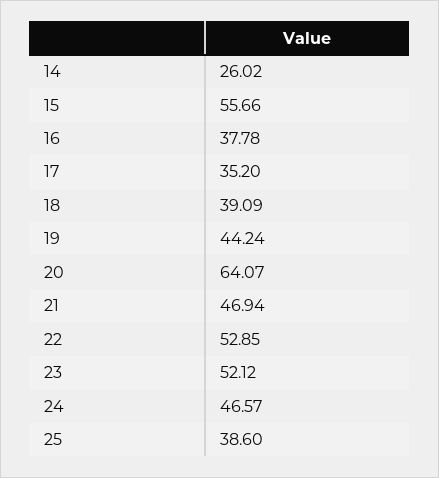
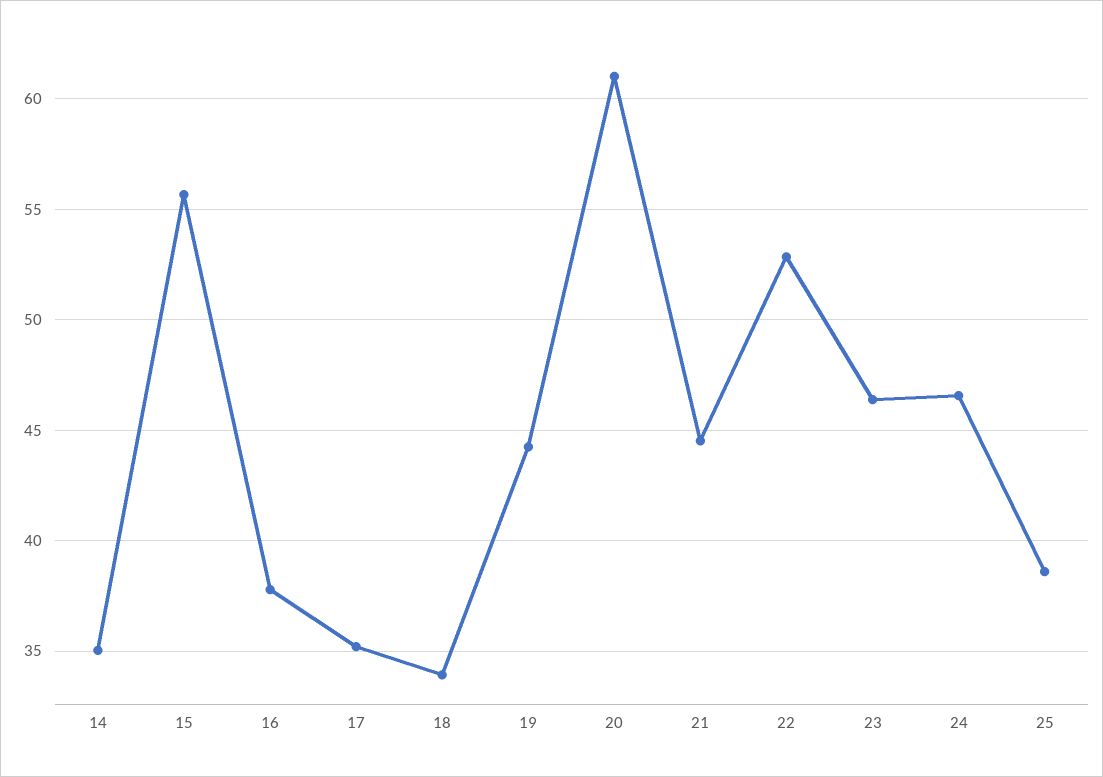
14: 26.02 -> 35
18: 39.09 -> 34
20: 64.07 -> 61
21: 46.94 -> 44.5
23: 52.12 -> 46.5

